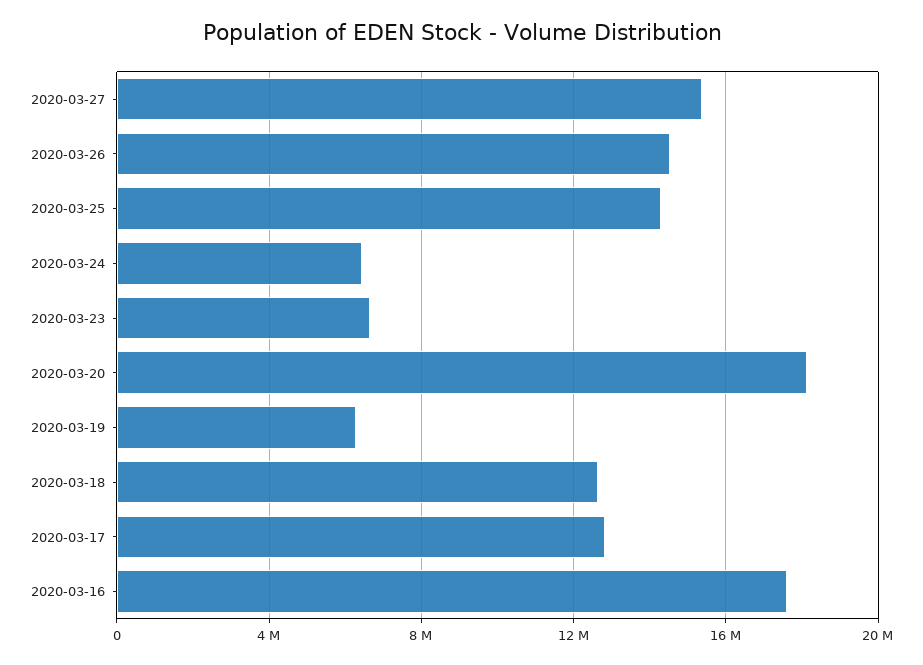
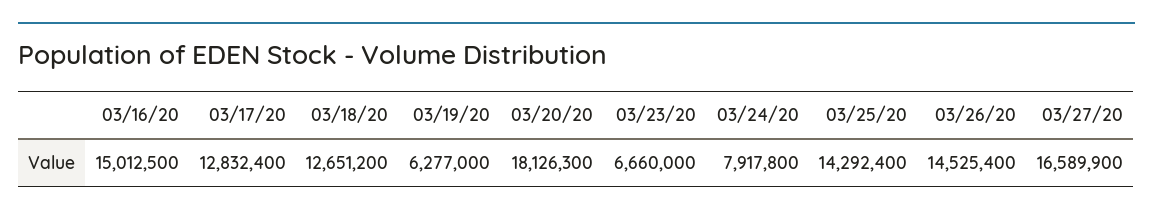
2020-03-27: 15500000 -> 16589900
2020-03-24: 6500000 -> 7917800
2020-03-16: 17500000 -> 15012500

